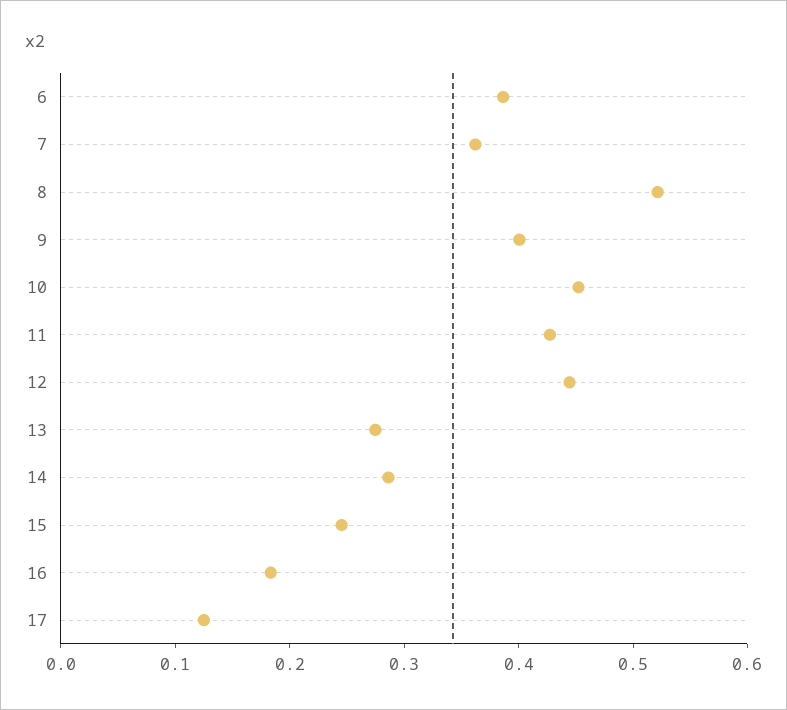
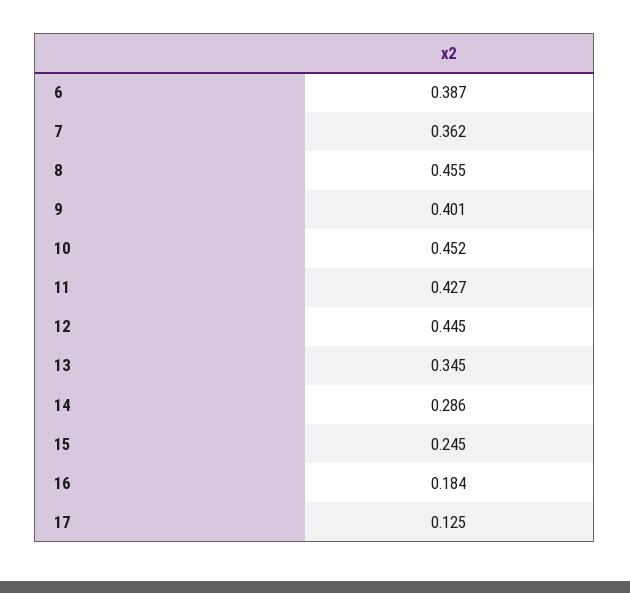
8: 0.52 -> 0.455
13: 0.28 -> 0.345

